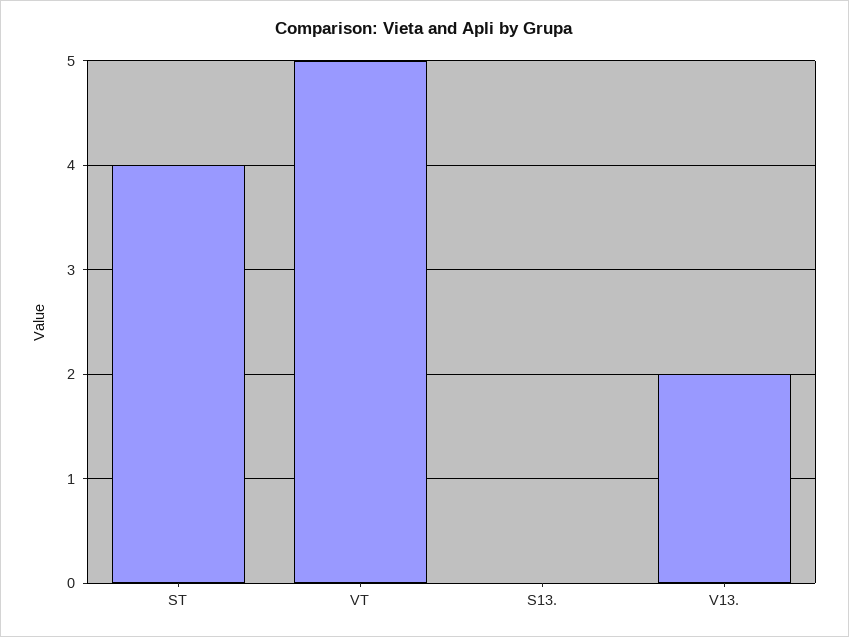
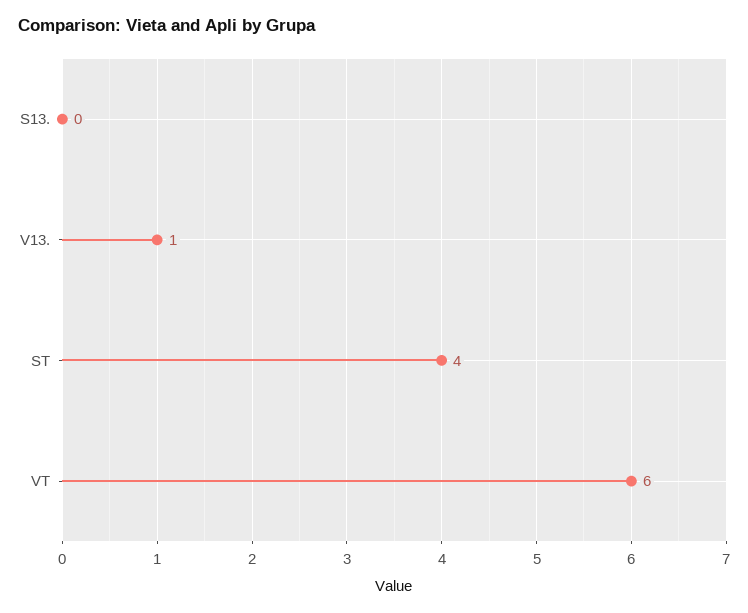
VT: 5 -> 6
V13.: 2 -> 1

